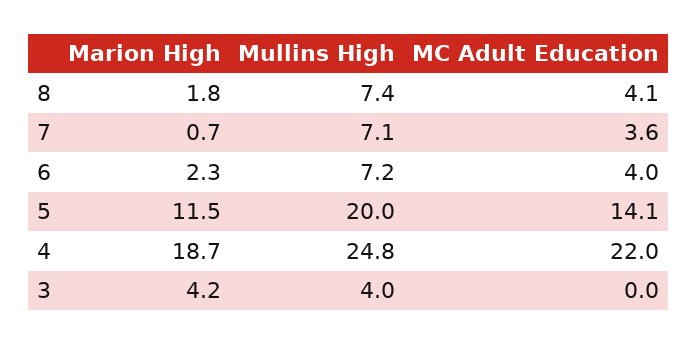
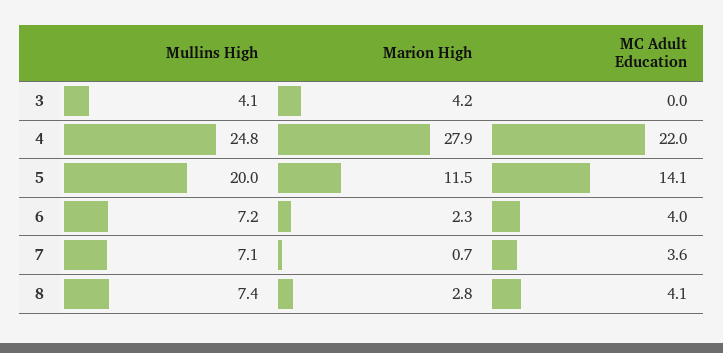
Marion High, 8: 1.8 -> 2.8
Marion High, 4: 18.7 -> 27.9
Mullins High, 3: 4 -> 4.1

